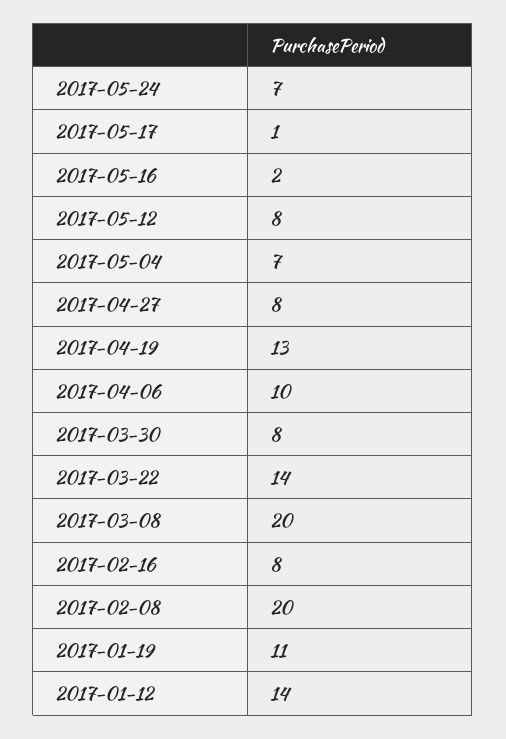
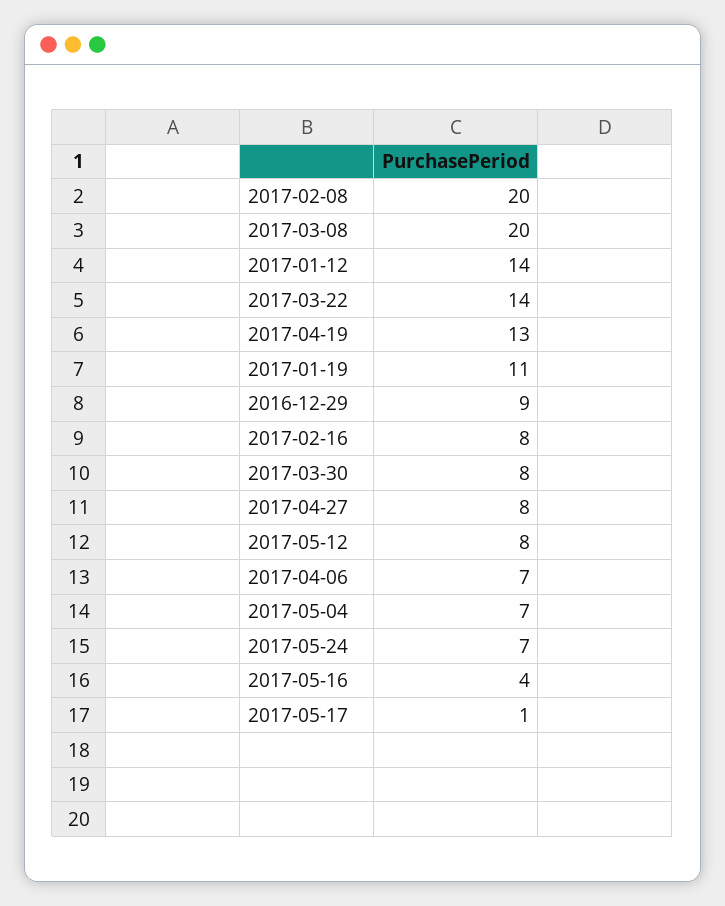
2017-05-16: 2 -> 4
2017-04-06: 10 -> 7
2016-12-29: none -> 9

